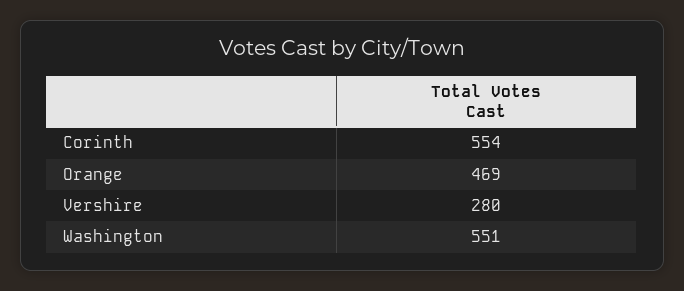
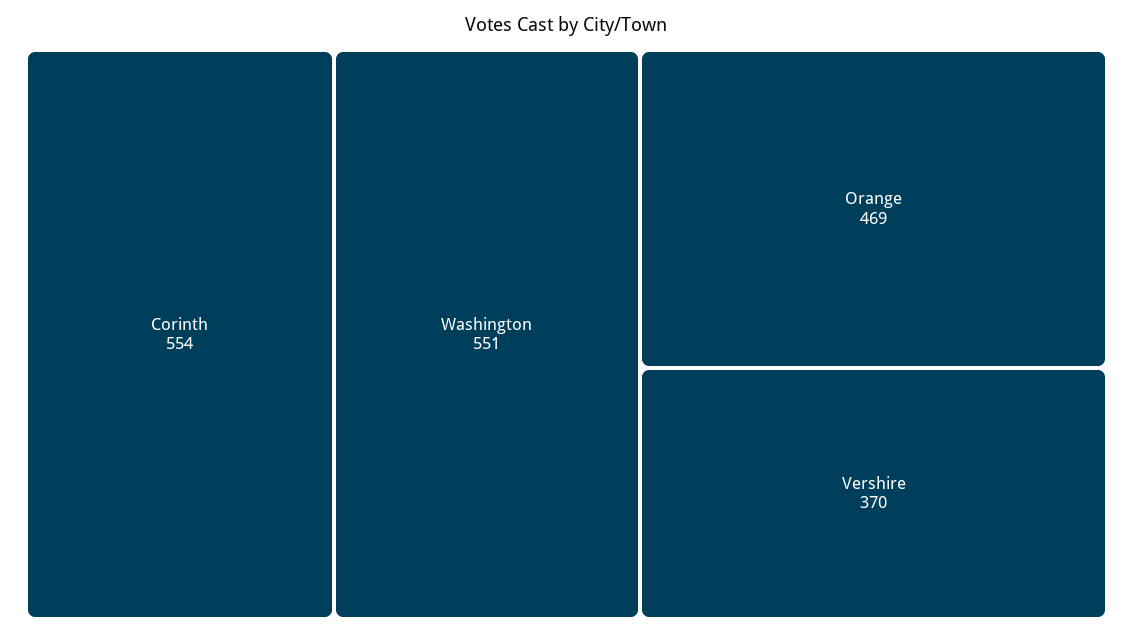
Vershire: 280 -> 370

